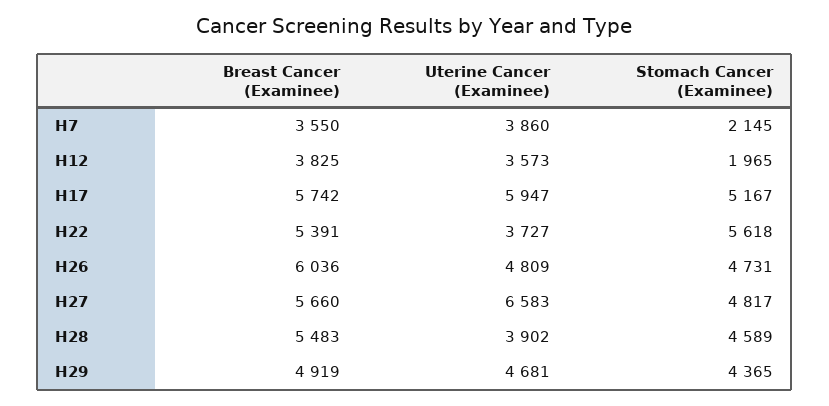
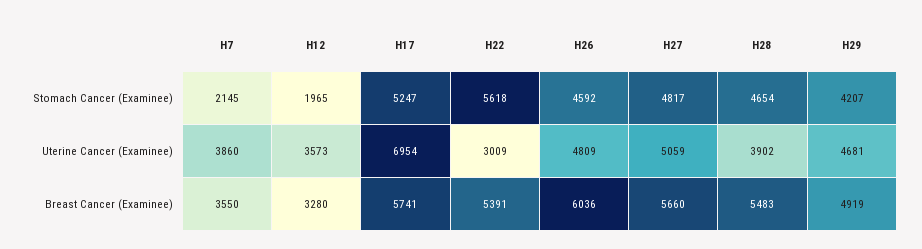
Breast Cancer (Examinee), H12: 3825 -> 3280
Breast Cancer (Examinee), H17: 5742 -> 5741
Uterine Cancer (Examinee), H17: 5947 -> 6954
Stomach Cancer (Examinee), H17: 5167 -> 5247
Uterine Cancer (Examinee), H22: 3727 -> 3009
Stomach Cancer (Examinee), H26: 4731 -> 4592
Uterine Cancer (Examinee), H27: 6583 -> 5059
Stomach Cancer (Examinee), H28: 4589 -> 4654
Stomach Cancer (Examinee), H29: 4365 -> 4207

